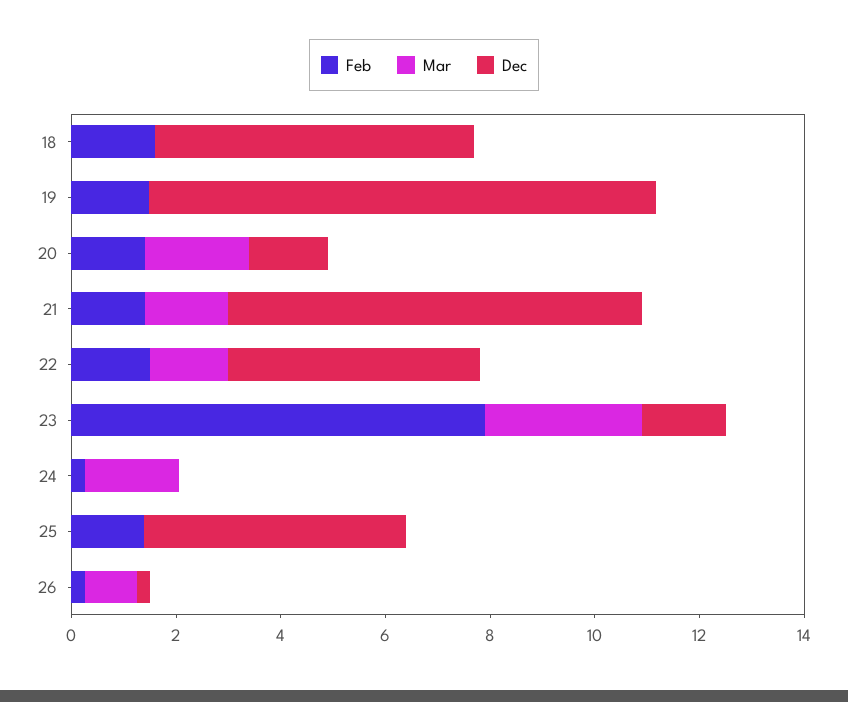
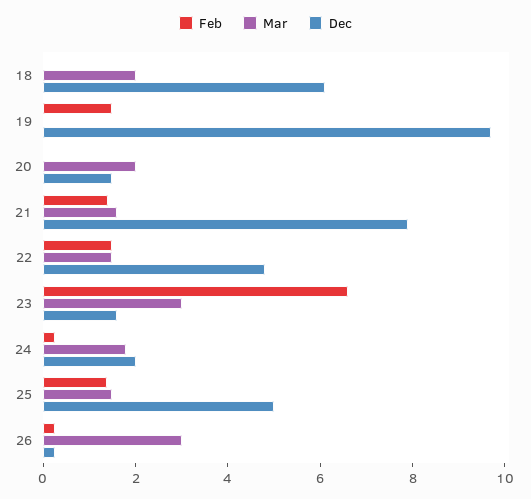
Feb, 18: 1.5 -> 0
Mar, 18: 0 -> 2
Feb, 20: 1.5 -> 0
Feb, 23: 8 -> 6.5
Dec, 24: 0 -> 2
Mar, 25: 0 -> 1.5
Mar, 26: 1 -> 3

